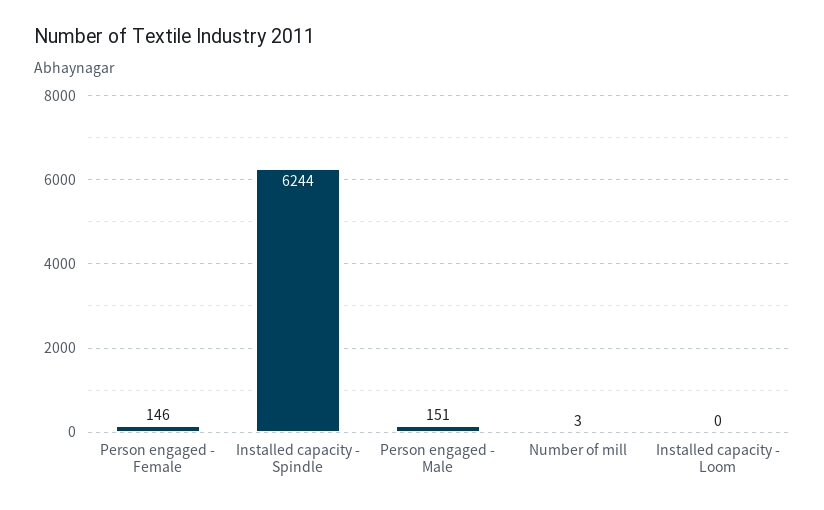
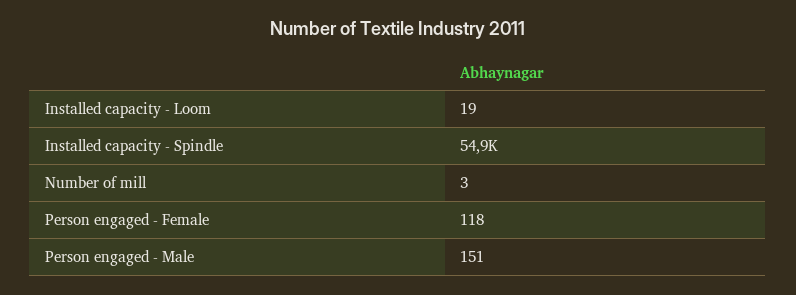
Person engaged - Female: 146 -> 118
Installed capacity - Spindle: 6244 -> 54900
Installed capacity - Loom: 0 -> 19

